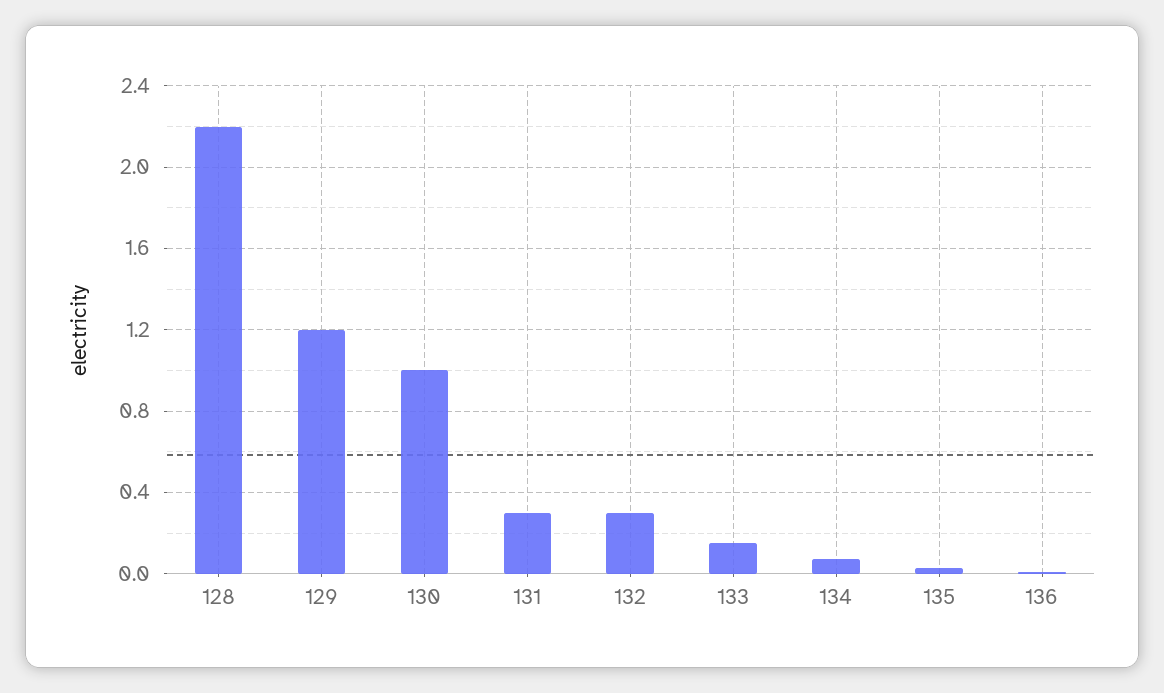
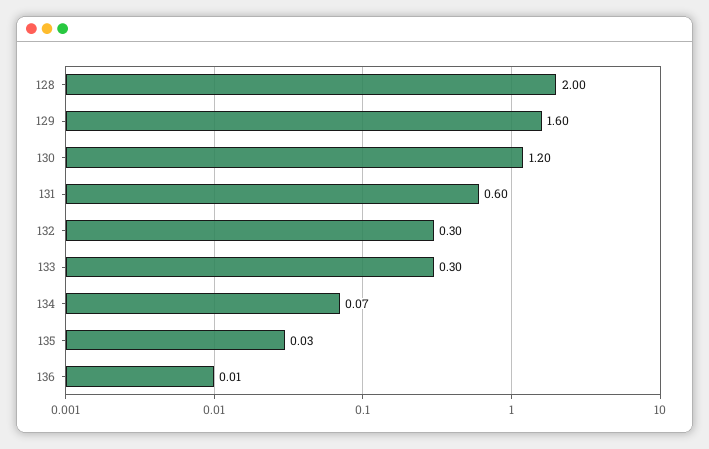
128: 2.2 -> 2
129: 1.2 -> 1.6
130: 1 -> 1.2
131: 0.3 -> 0.6
133: 0.15 -> 0.3

